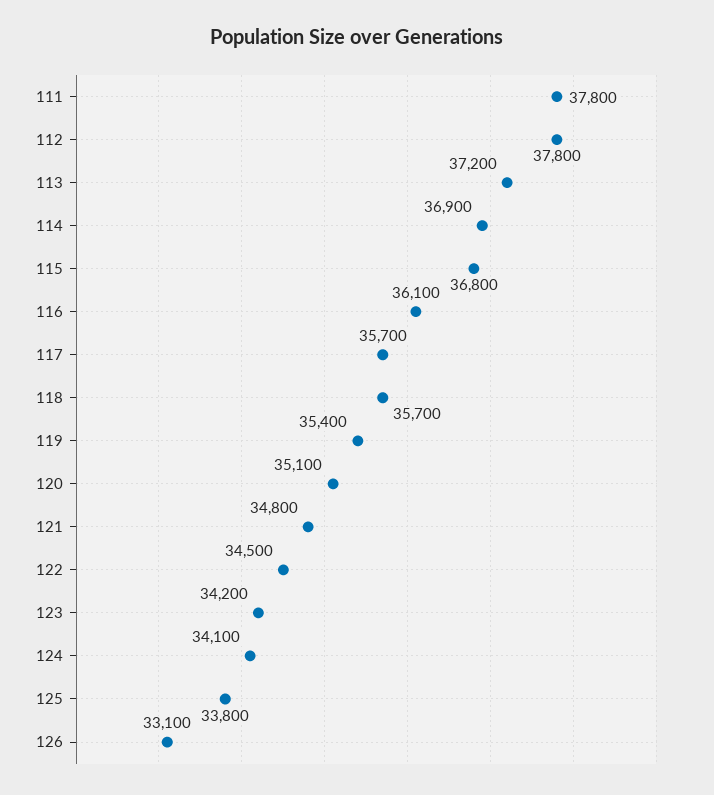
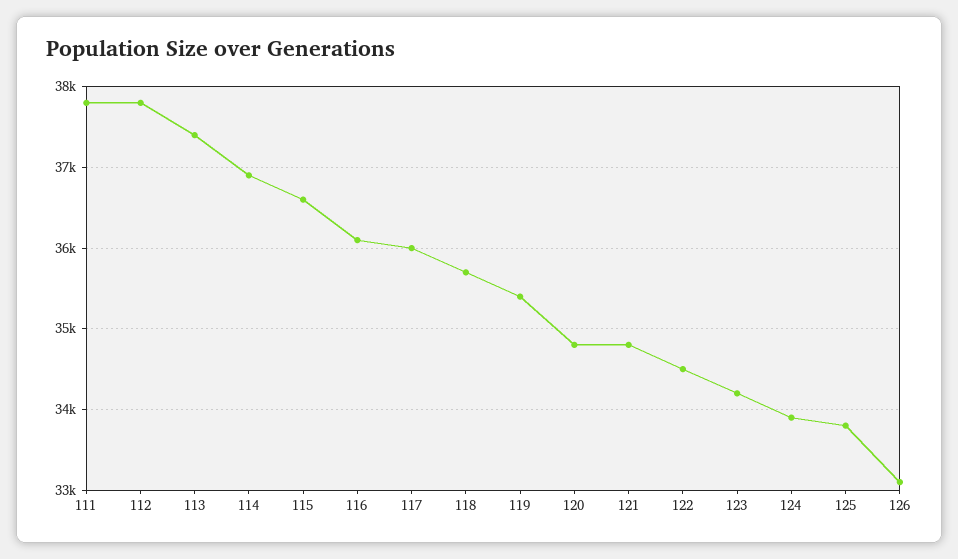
113: 37200 -> 37400
115: 36800 -> 36600
117: 35700 -> 36000
120: 35100 -> 34800
124: 34100 -> 33900

